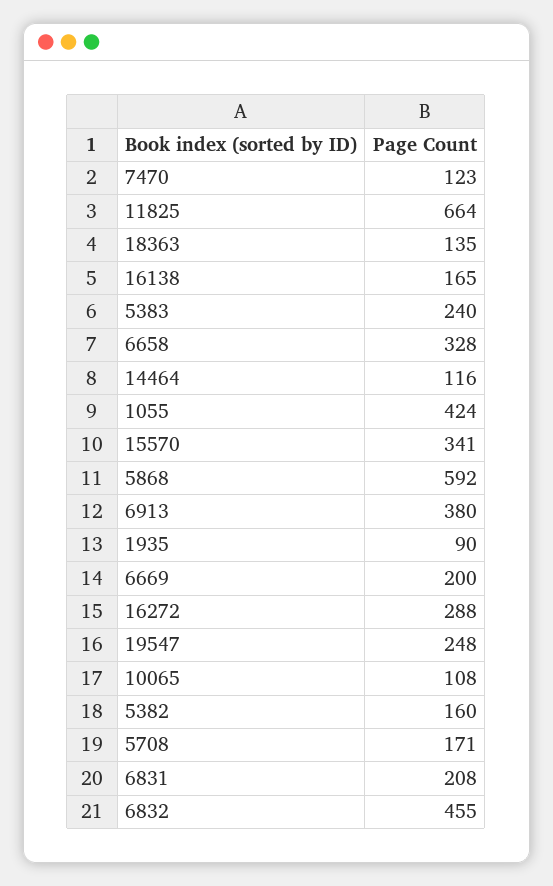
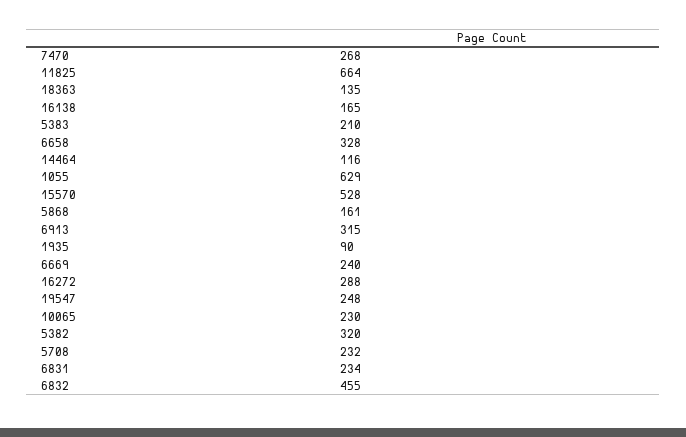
7470: 123 -> 268
5383: 240 -> 210
1055: 424 -> 629
15570: 341 -> 528
5868: 592 -> 161
6913: 380 -> 315
6669: 200 -> 240
10065: 108 -> 230
5382: 160 -> 320
5708: 171 -> 232
6831: 208 -> 234

